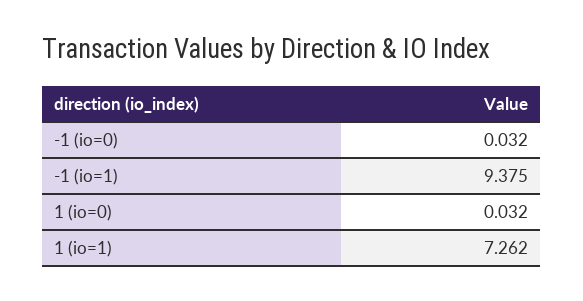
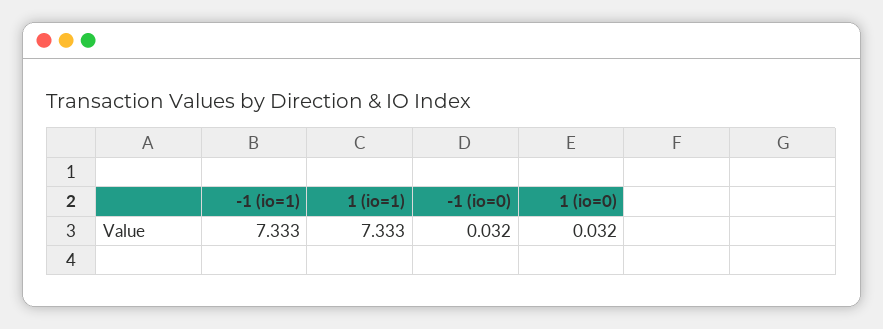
-1 (io=1): 9.375 -> 7.333
1 (io=1): 7.262 -> 7.333

